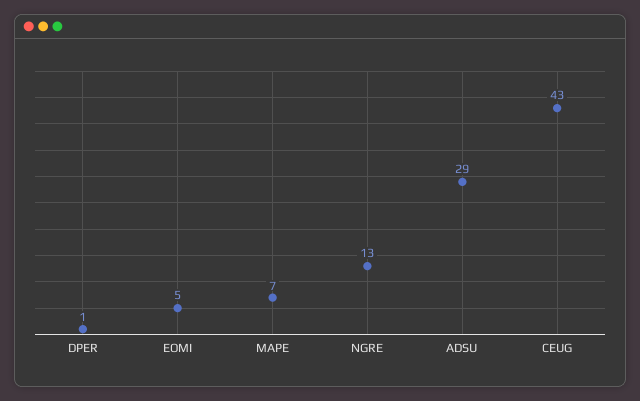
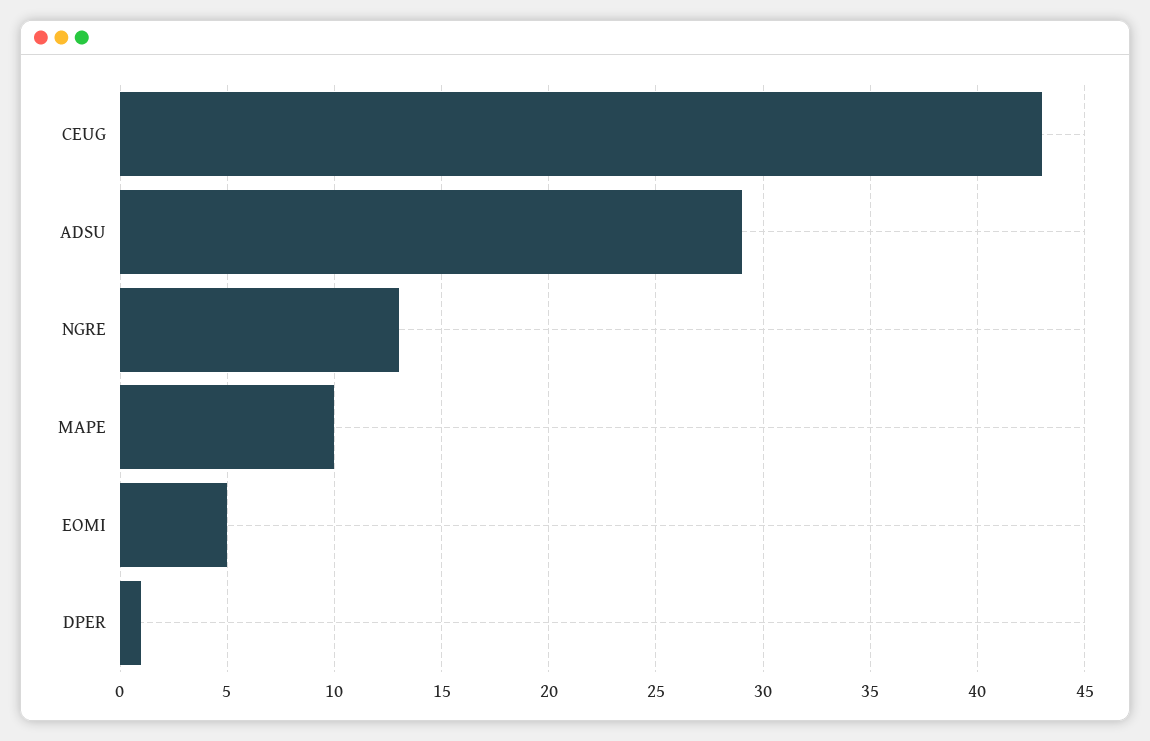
MAPE: 7 -> 10

